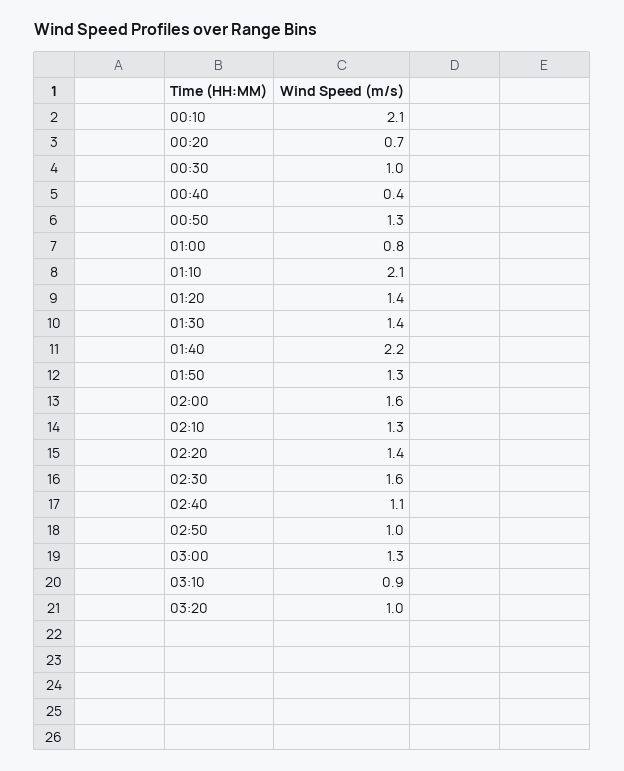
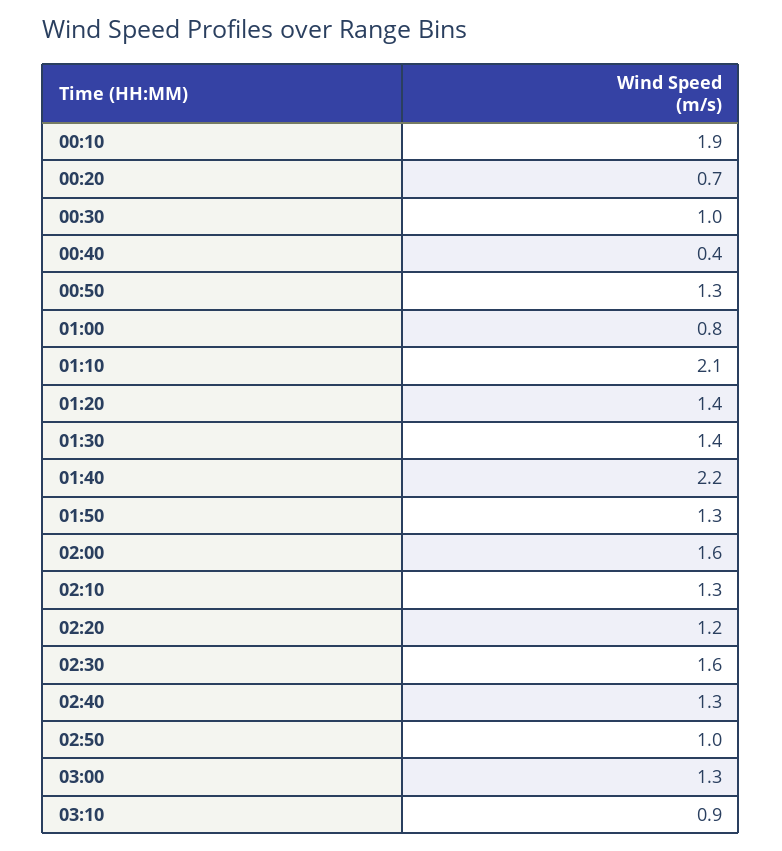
00:10: 2.1 -> 1.9
02:20: 1.4 -> 1.2
02:40: 1.1 -> 1.3
03:20: 1 -> none

